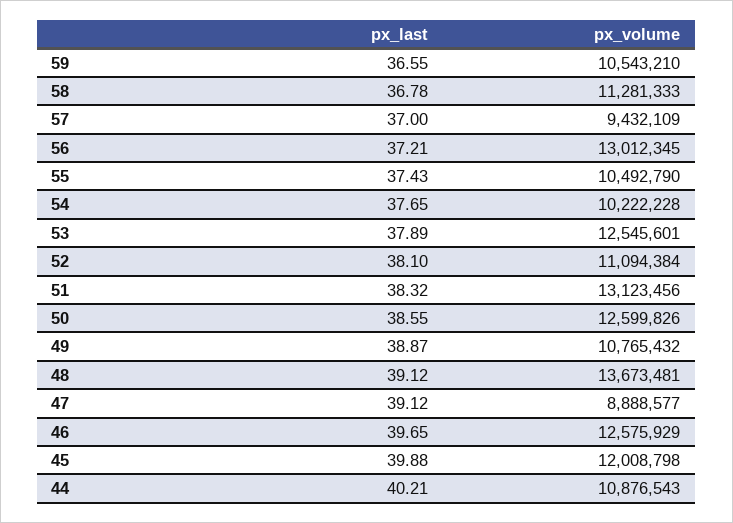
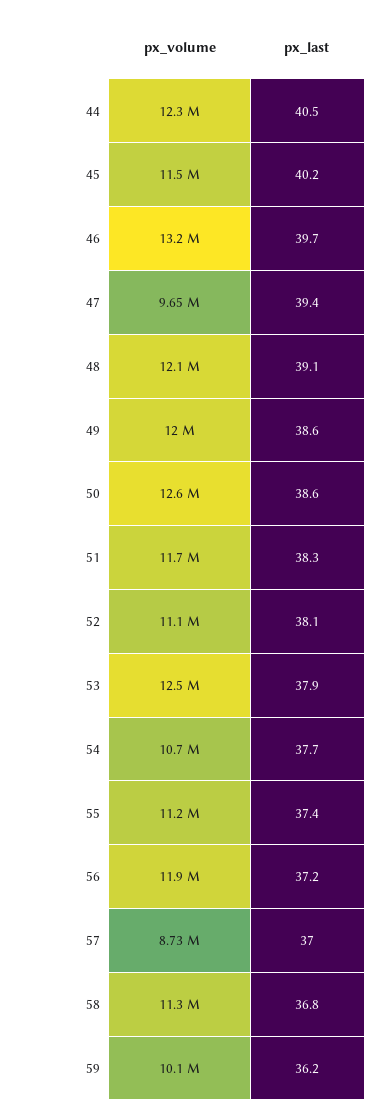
px_last, 59: 36.55 -> 36.2
px_volume, 59: 10543210 -> 10100000
px_volume, 57: 9432109 -> 8730000
px_volume, 56: 13012345 -> 11900000
px_volume, 55: 10492790 -> 11200000
px_volume, 54: 10222228 -> 10700000
px_volume, 51: 13123456 -> 11700000
px_last, 49: 38.87 -> 38.6
px_volume, 49: 10765432 -> 12000000
px_volume, 48: 13673481 -> 12100000
px_last, 47: 39.12 -> 39.4
px_volume, 47: 8888577 -> 9650000
px_volume, 46: 12575929 -> 13200000
px_last, 45: 39.88 -> 40.2
px_volume, 45: 12008798 -> 11500000
px_last, 44: 40.21 -> 40.5
px_volume, 44: 10876543 -> 12300000

